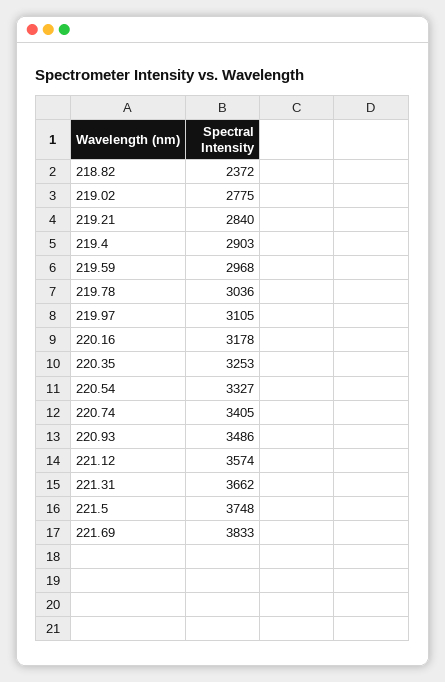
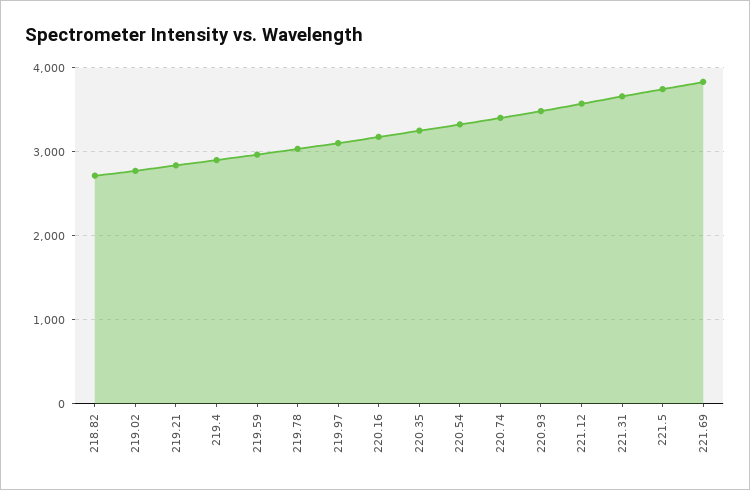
218.82: 2372 -> 2700

